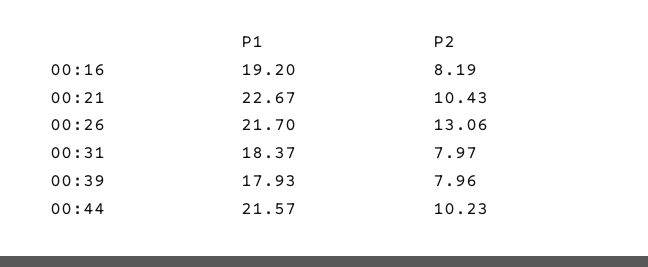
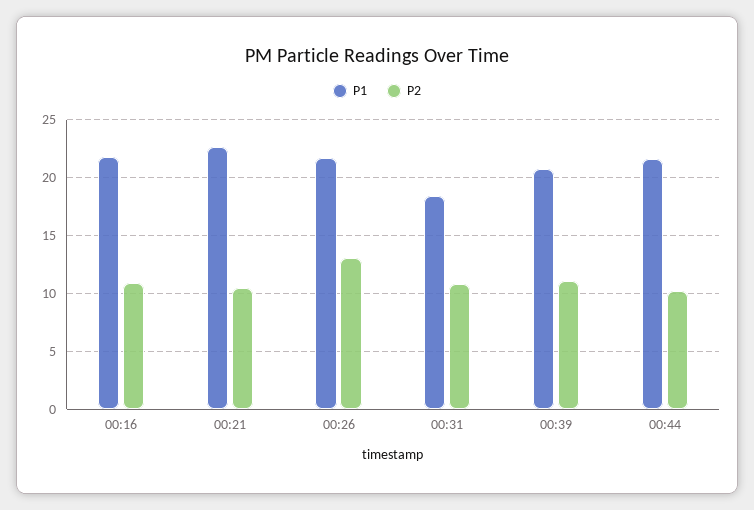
P1, 00:16: 19.2 -> 22
P2, 00:16: 8.19 -> 11
P2, 00:31: 7.97 -> 11
P1, 00:39: 17.93 -> 21
P2, 00:39: 7.96 -> 11

